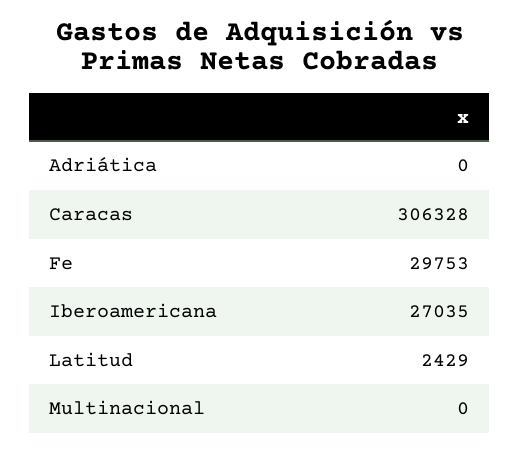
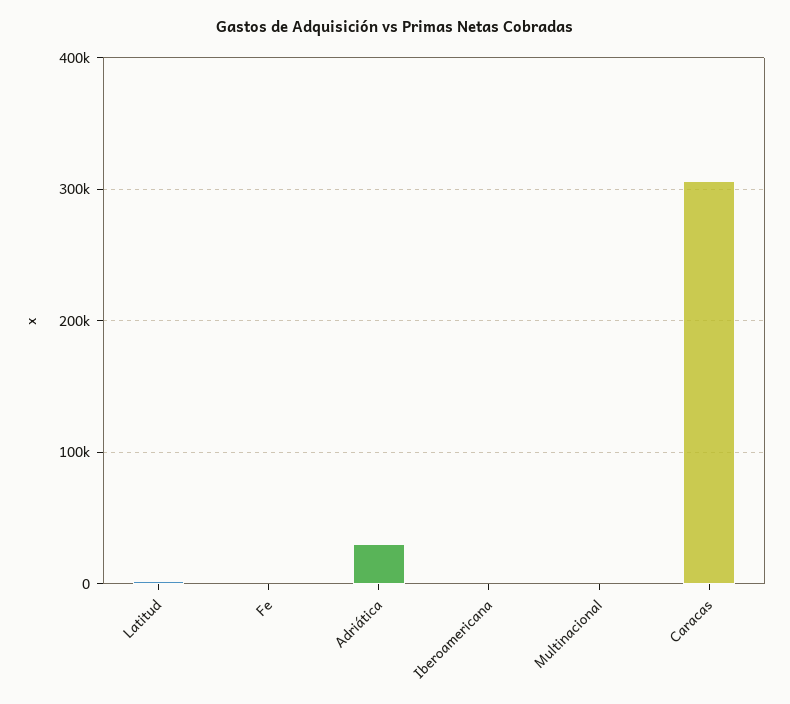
Adriática: 0 -> 30000
Fe: 29753 -> 0
Iberoamericana: 27035 -> 0

